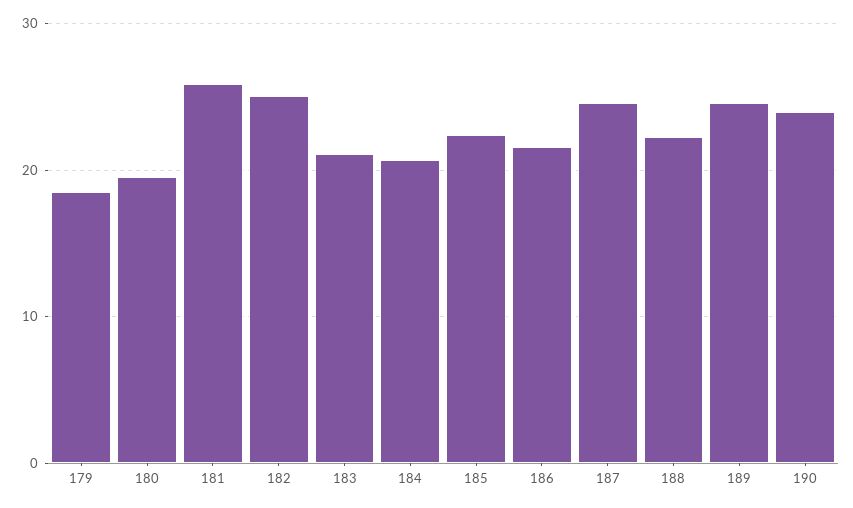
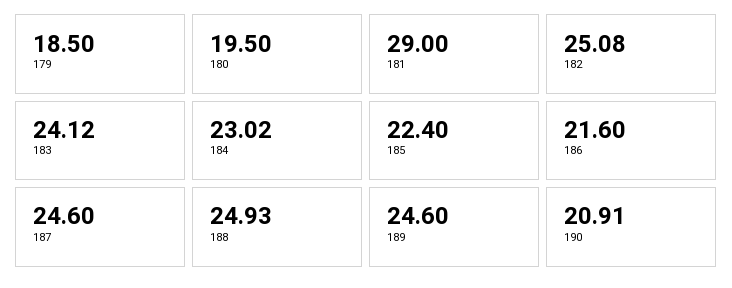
181: 26 -> 29
183: 21 -> 24.12
184: 21 -> 23.02
188: 22 -> 24.93
190: 24 -> 20.91

